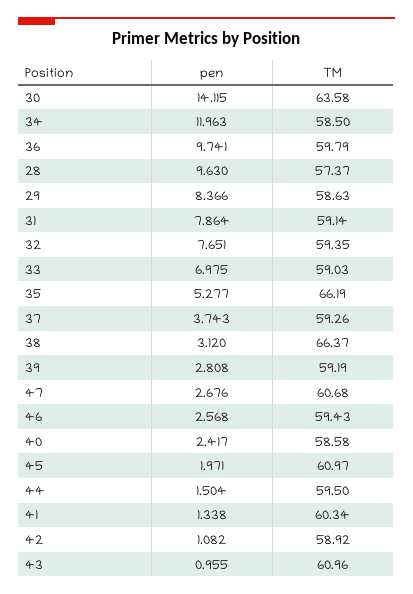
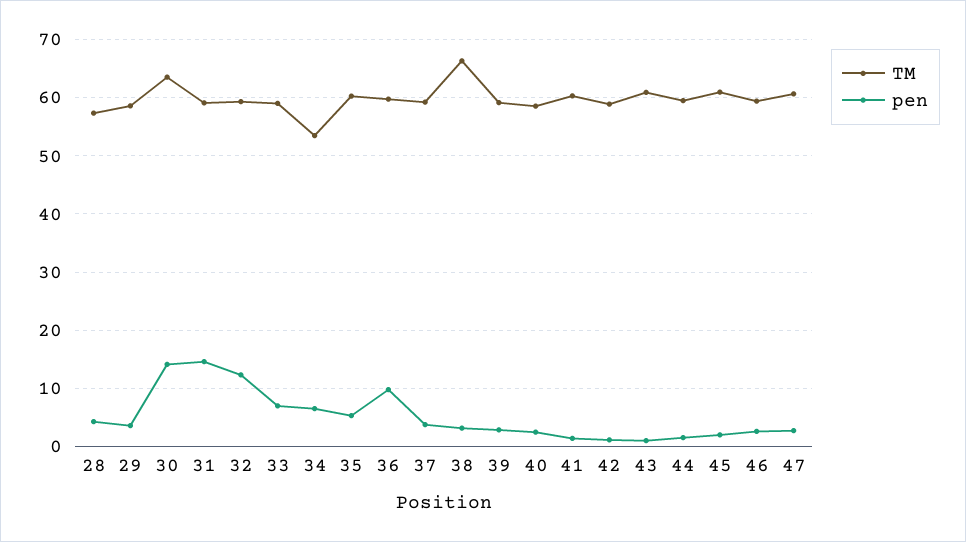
pen, 34: 11.963 -> 6
TM, 34: 58.5 -> 54
pen, 28: 9.63 -> 4
pen, 29: 8.366 -> 4
pen, 31: 7.864 -> 14
pen, 32: 7.651 -> 12
TM, 35: 66.19 -> 60

